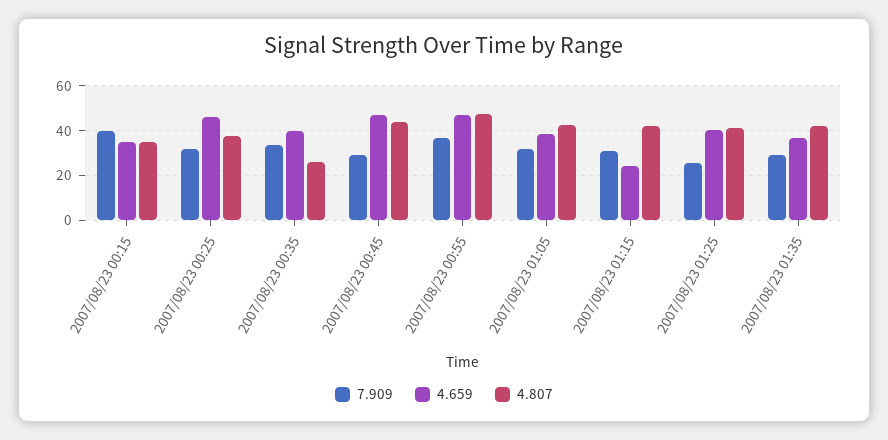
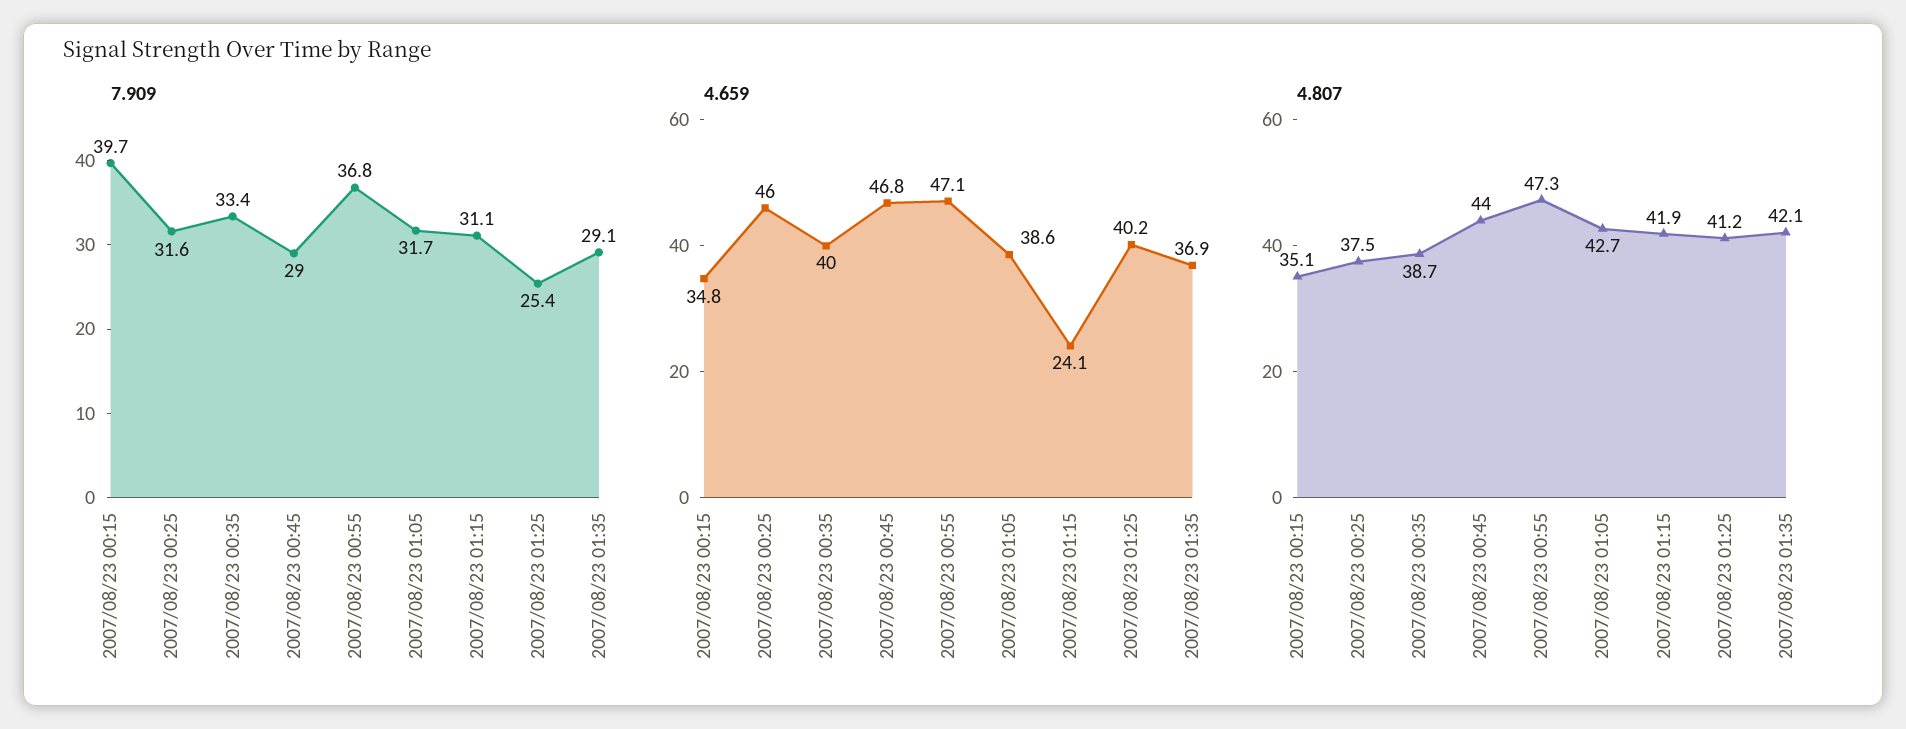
4.807, 2007/08/23 00:35: 25 -> 38.7

